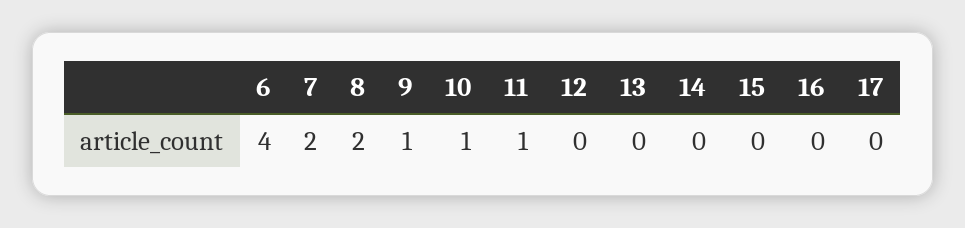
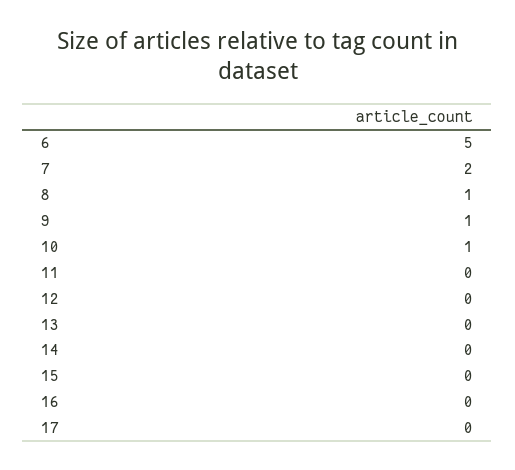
6: 4 -> 5
8: 2 -> 1
11: 1 -> 0

